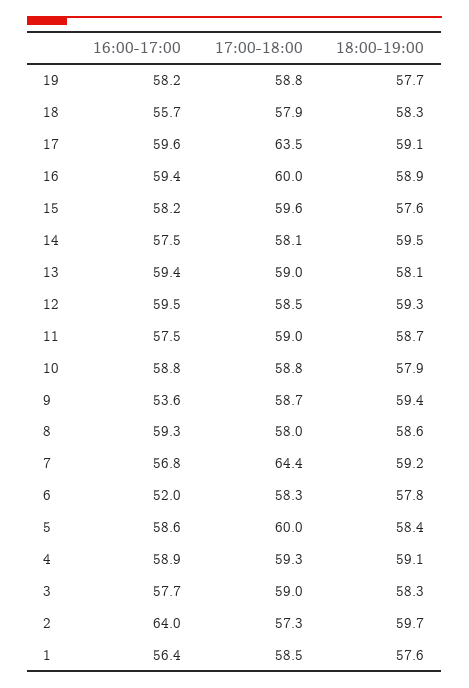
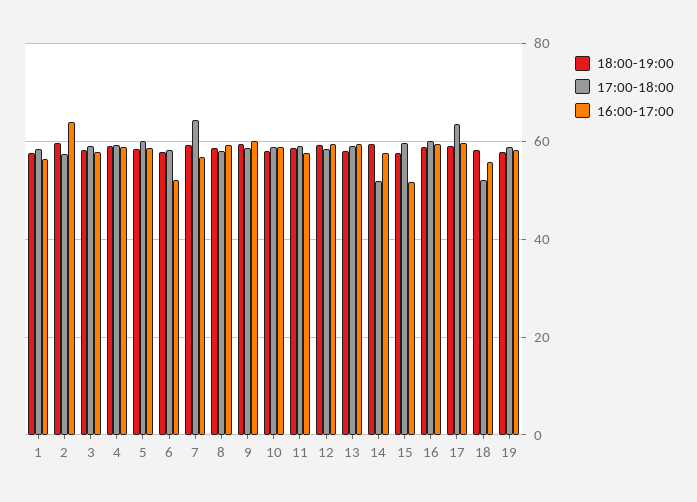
17:00-18:00, 18: 57.9 -> 52
16:00-17:00, 15: 58.2 -> 52
17:00-18:00, 14: 58.1 -> 52
16:00-17:00, 9: 53.6 -> 60

